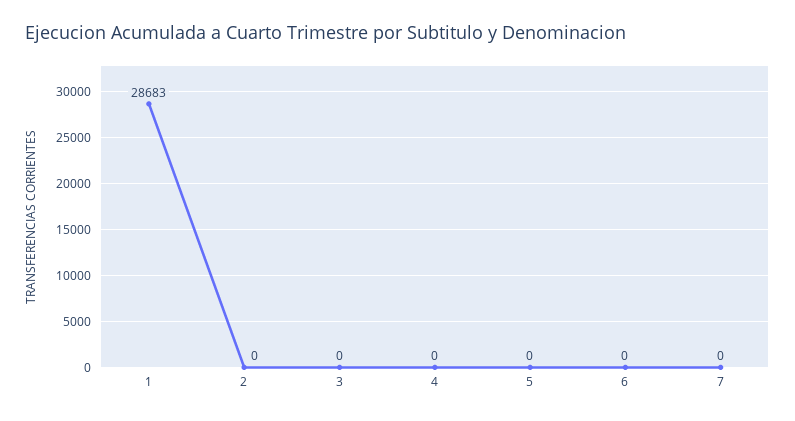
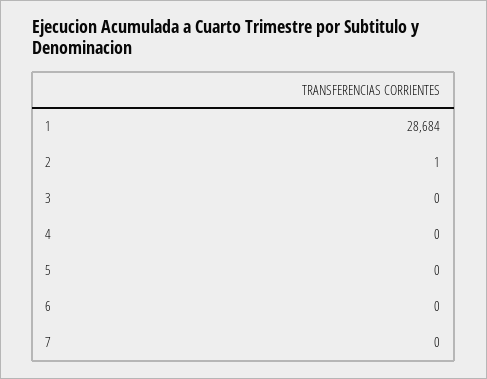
1: 28683 -> 28684
2: 0 -> 1

